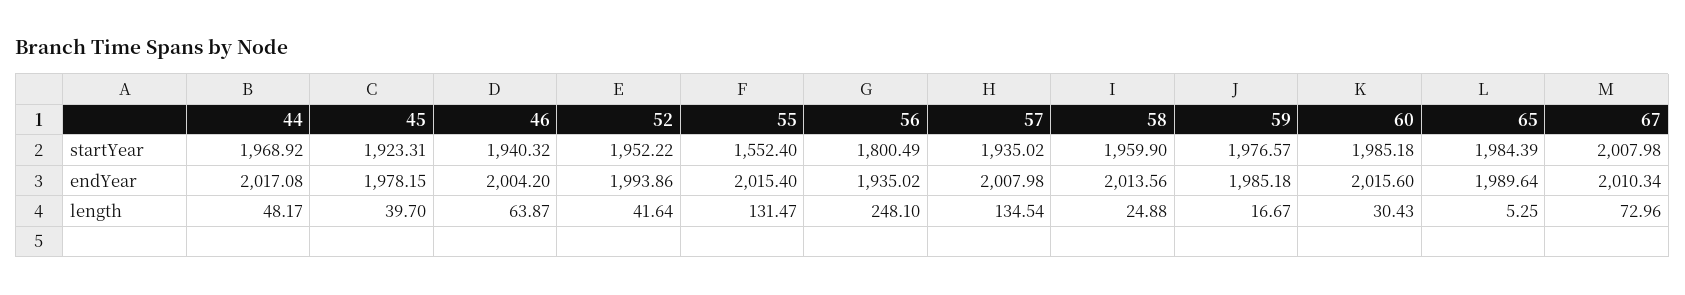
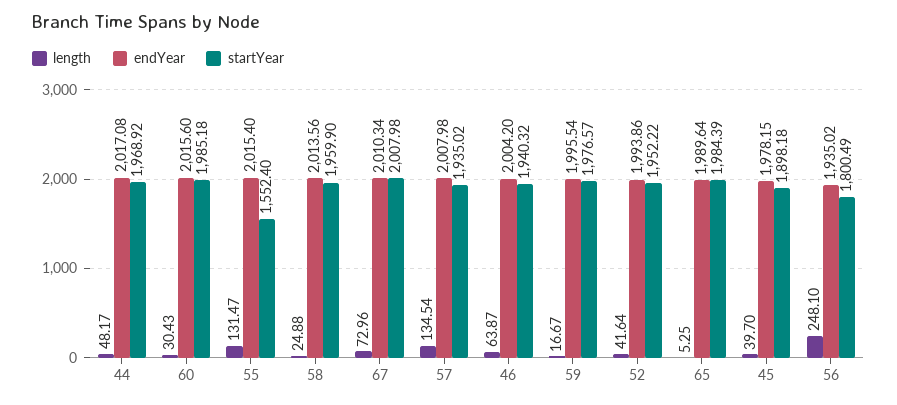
startYear, 45: 1923.31 -> 1898.18
endYear, 59: 1985.18 -> 1995.54

